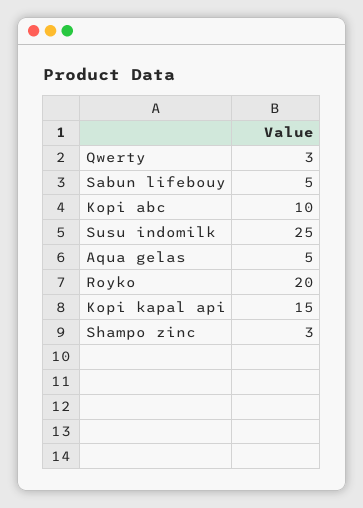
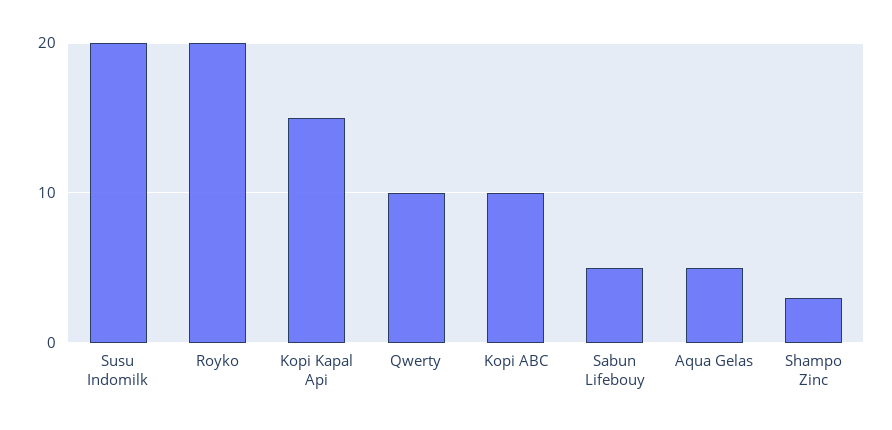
Qwerty: 3 -> 10
Susu indomilk: 25 -> 20

